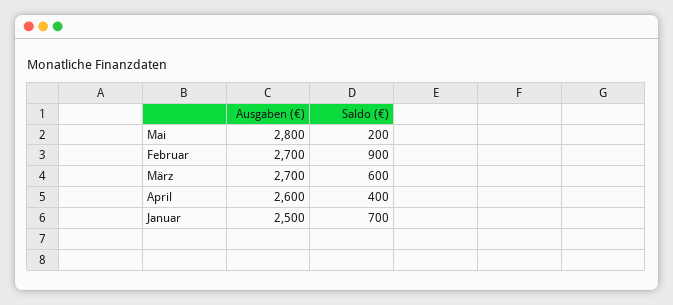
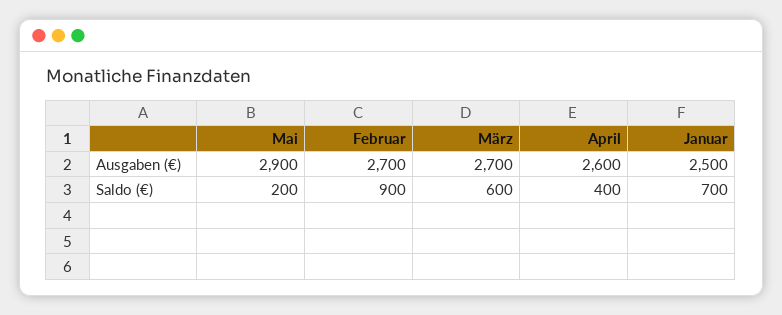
Ausgaben (€), Mai: 2800 -> 2900

